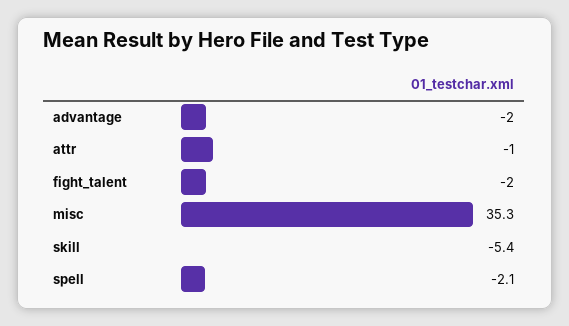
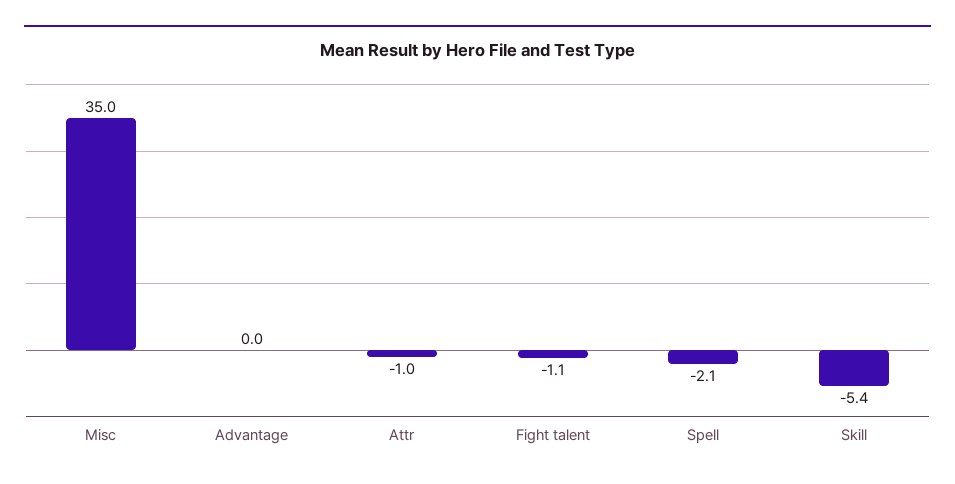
advantage: -2 -> 0
fight_talent: -2 -> -1.1
misc: 35.3 -> 35

